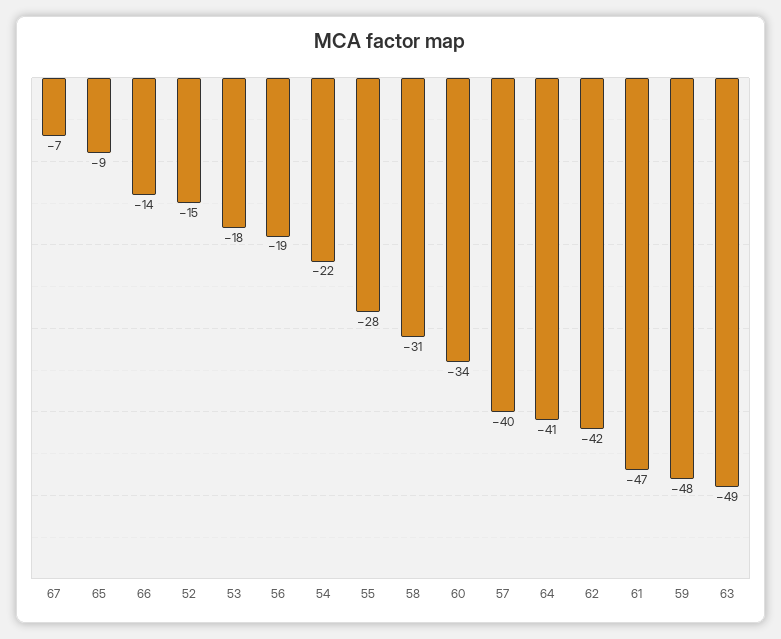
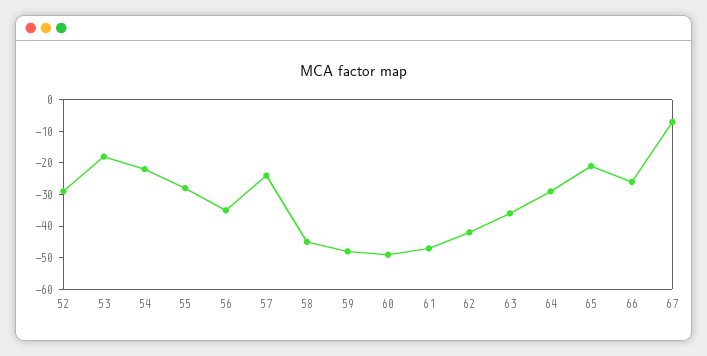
65: -9 -> -20
66: -14 -> -25
52: -15 -> -30
56: -19 -> -35
58: -31 -> -45
60: -34 -> -50
57: -40 -> -25
64: -41 -> -30
63: -49 -> -35

